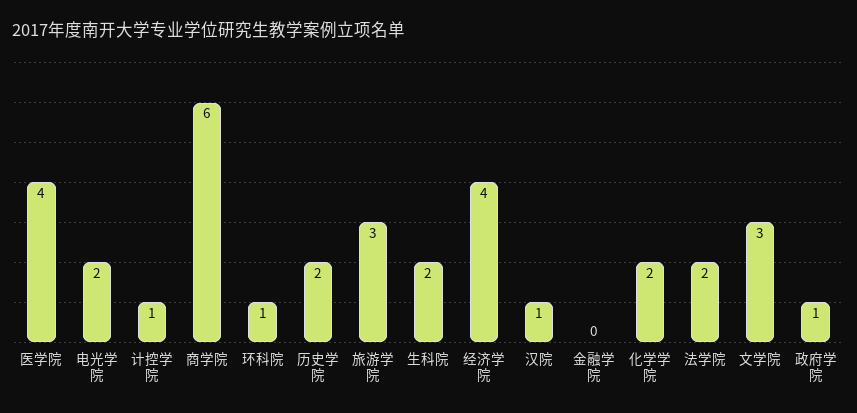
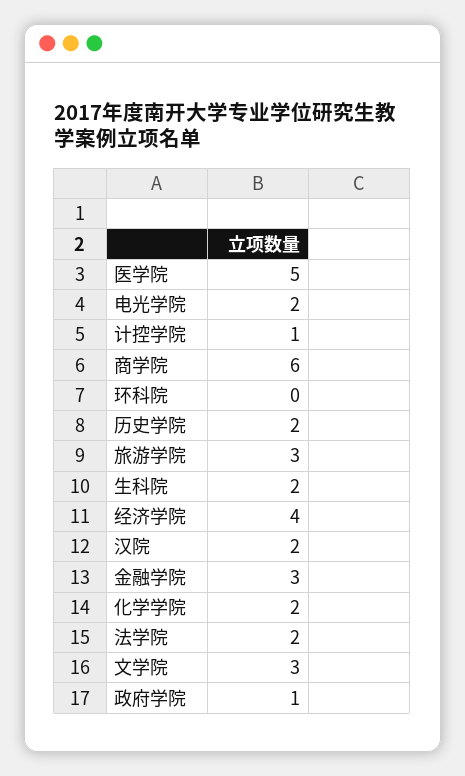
医学院: 4 -> 5
环科院: 1 -> 0
汉院: 1 -> 2
金融学院: 0 -> 3

